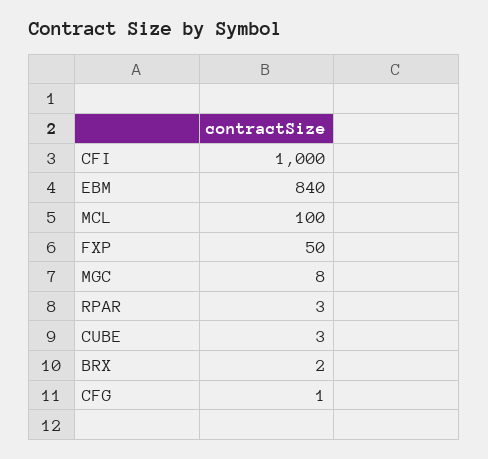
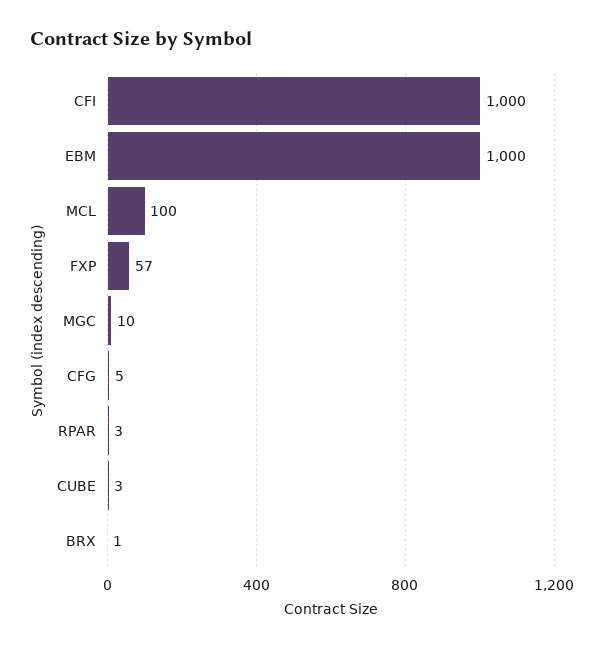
EBM: 840 -> 1000
FXP: 50 -> 57
MGC: 8 -> 10
BRX: 2 -> 1
CFG: 1 -> 5

